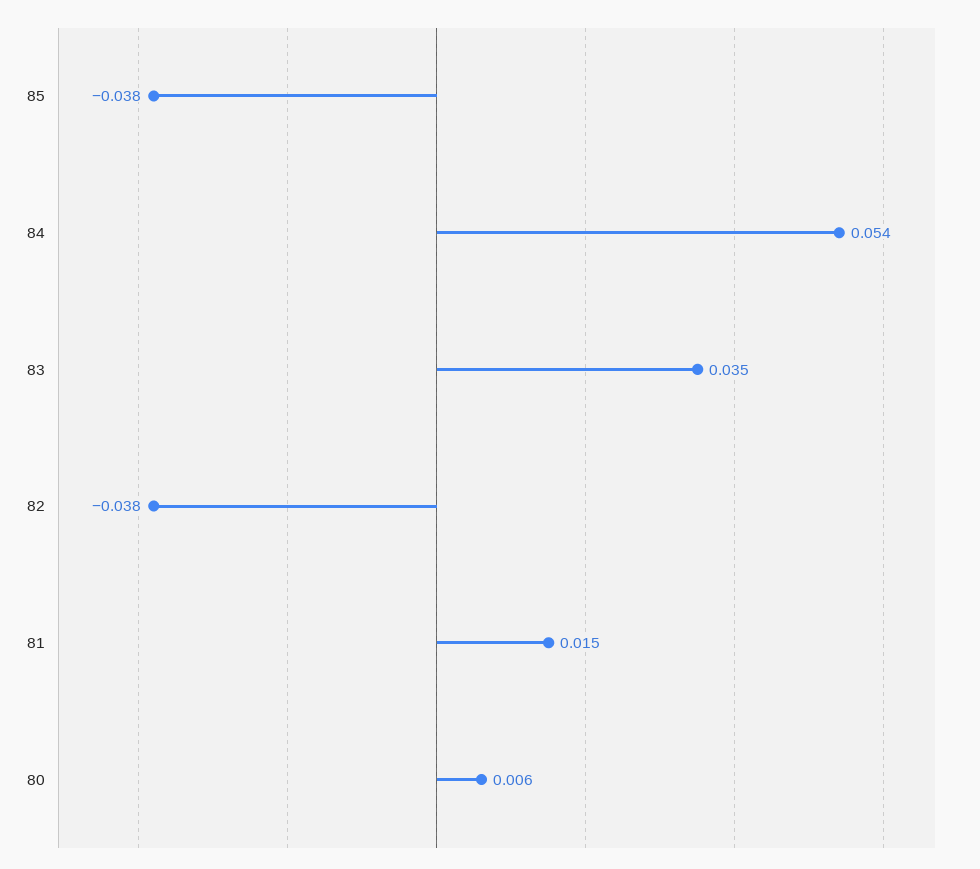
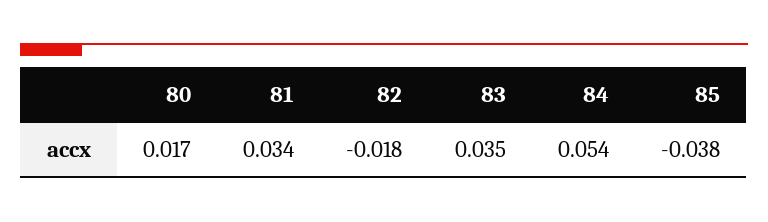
82: -0.038 -> -0.018
81: 0.015 -> 0.034
80: 0.006 -> 0.017

